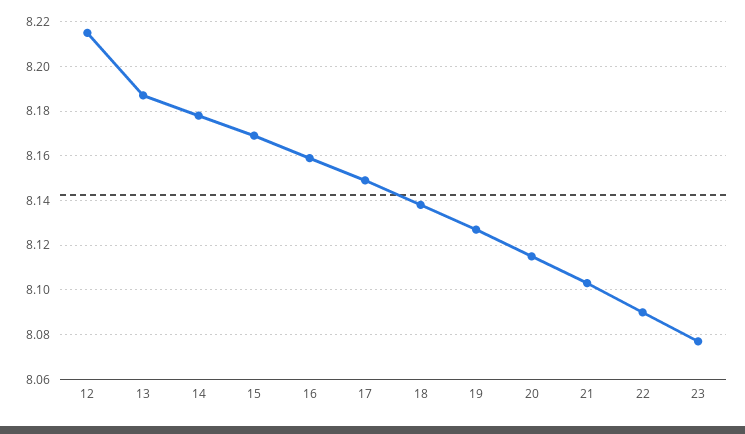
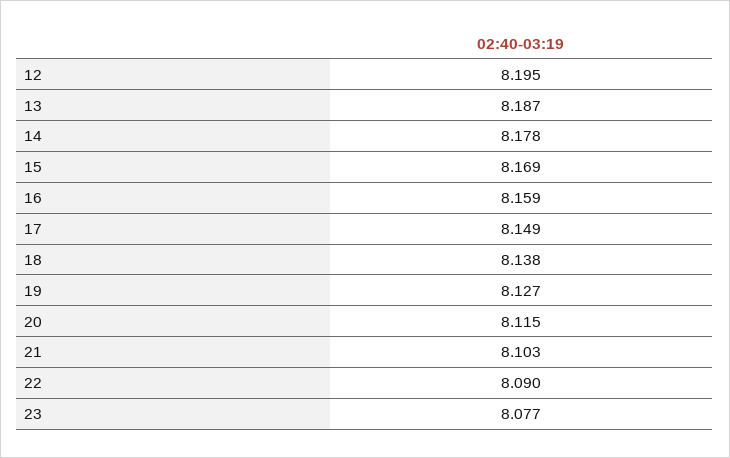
12: 8.215 -> 8.195

